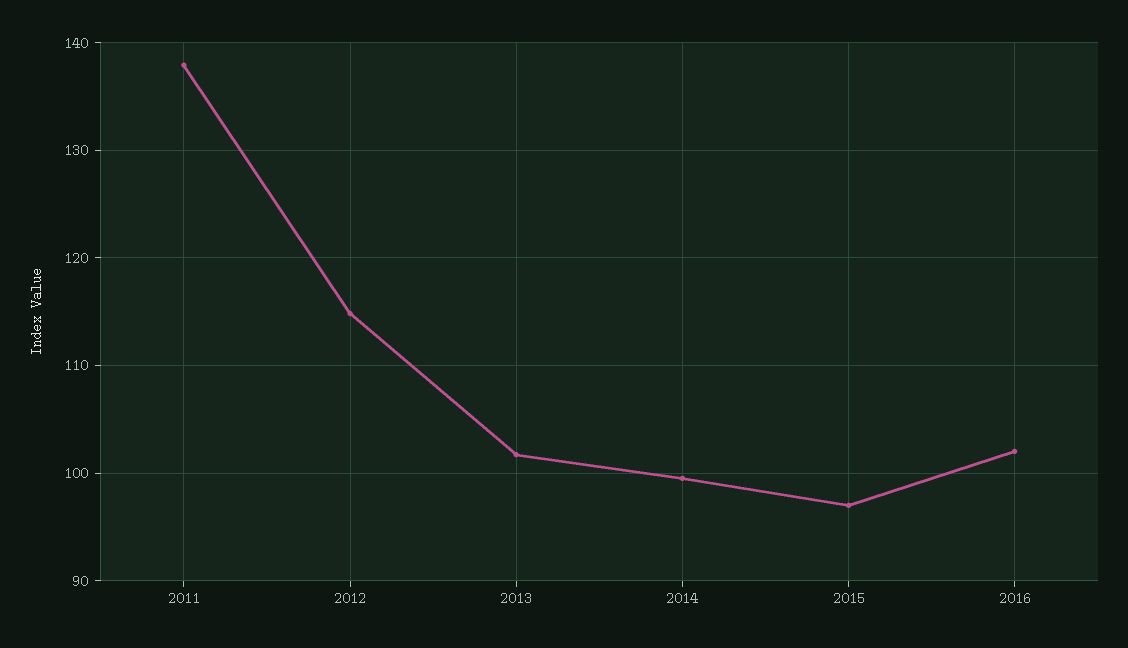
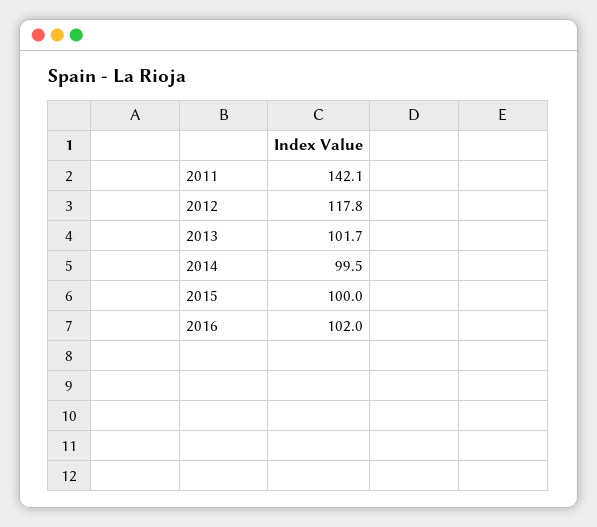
2011: 138 -> 142.1
2012: 115 -> 117.8
2015: 97 -> 100

